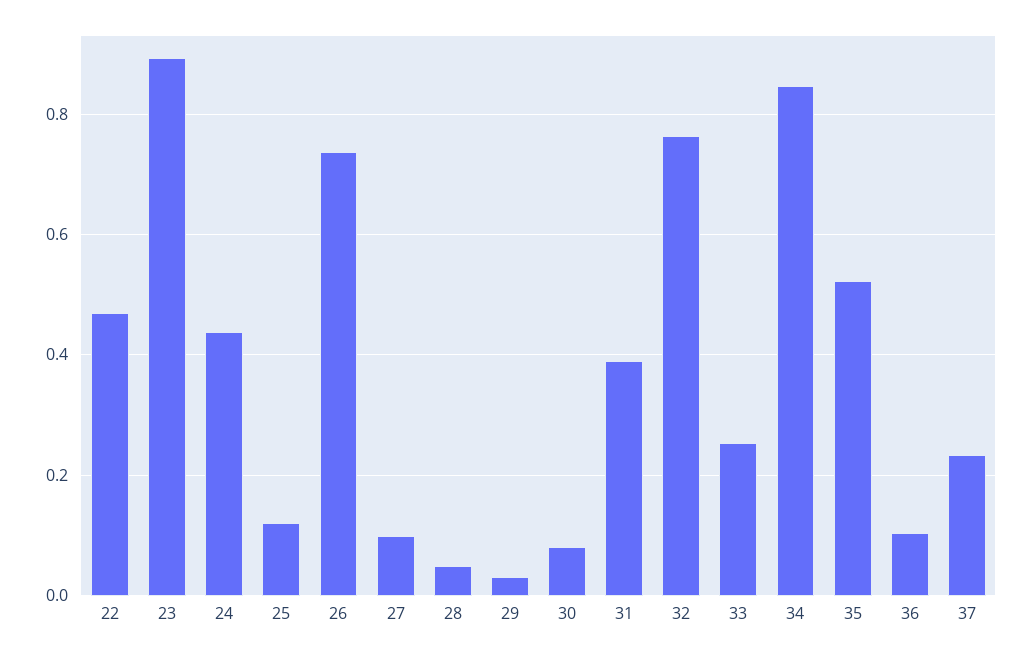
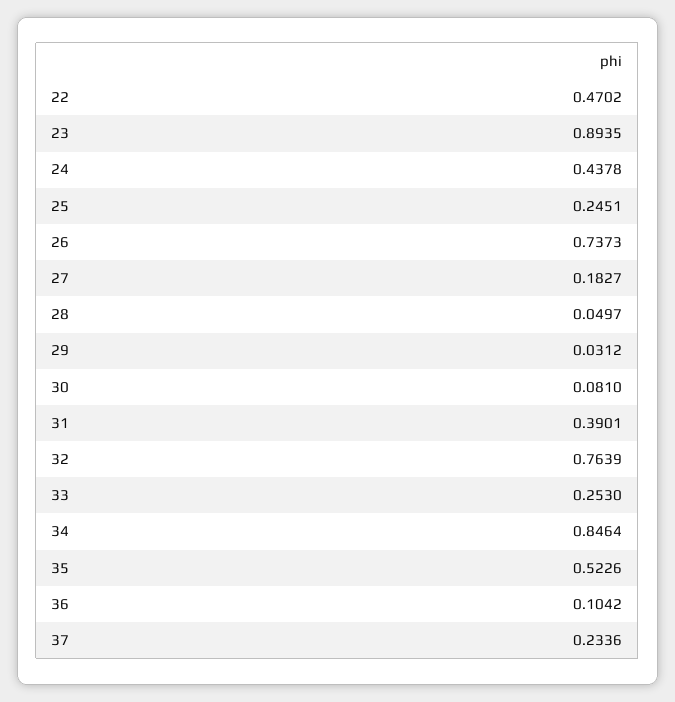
25: 0.12 -> 0.2451
27: 0.1 -> 0.1827

